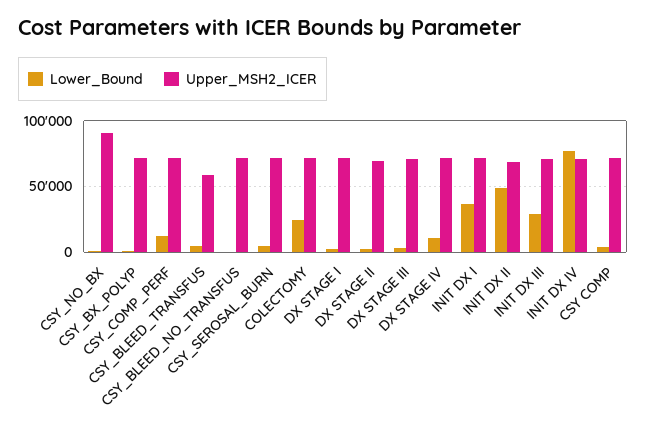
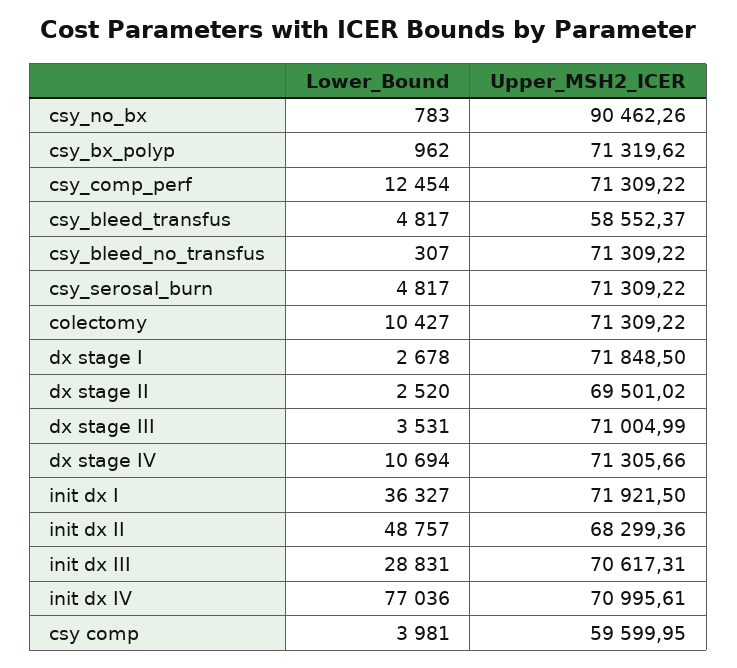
Lower_Bound, COLECTOMY: 25000 -> 10427
Upper_MSH2_ICER, CSY COMP: 70000 -> 59599.95

